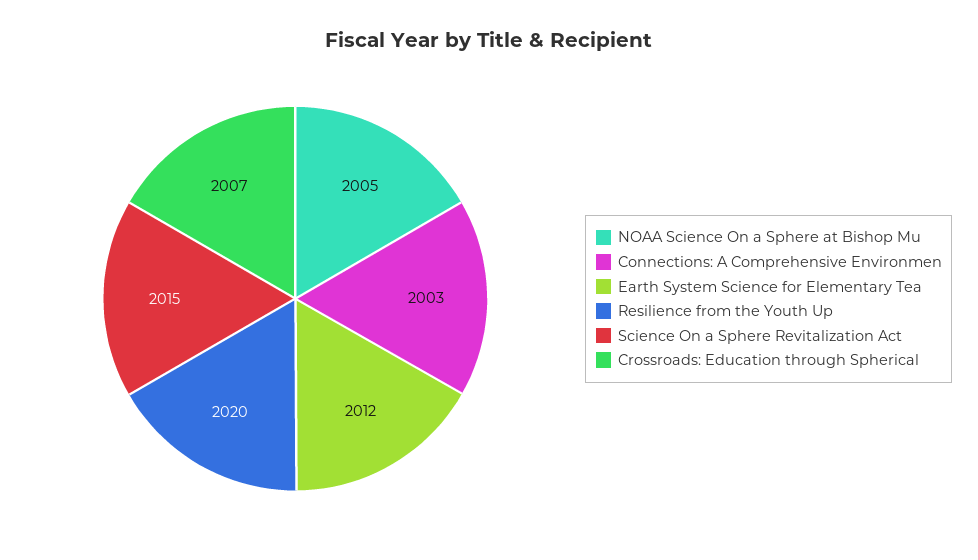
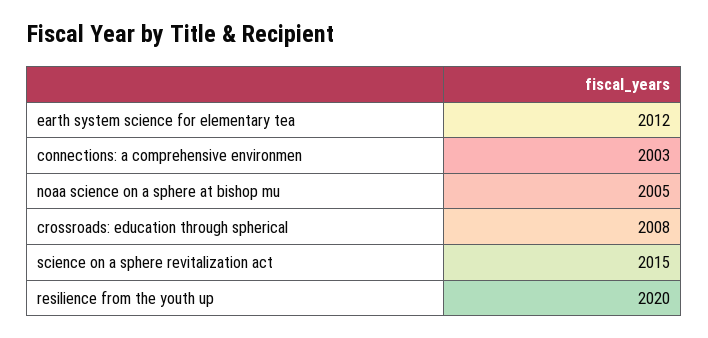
Crossroads: Education through Spherical: 2007 -> 2008

